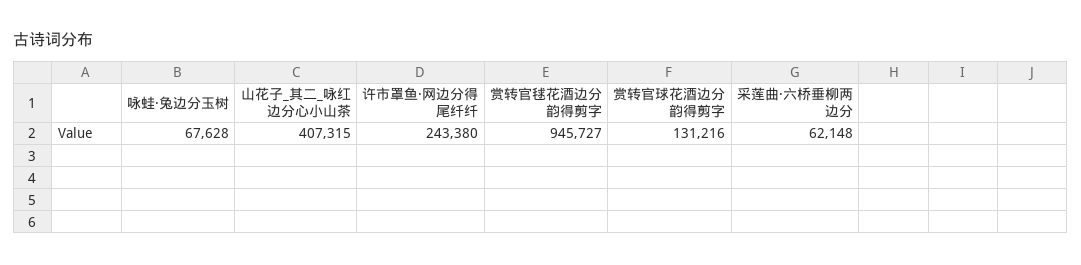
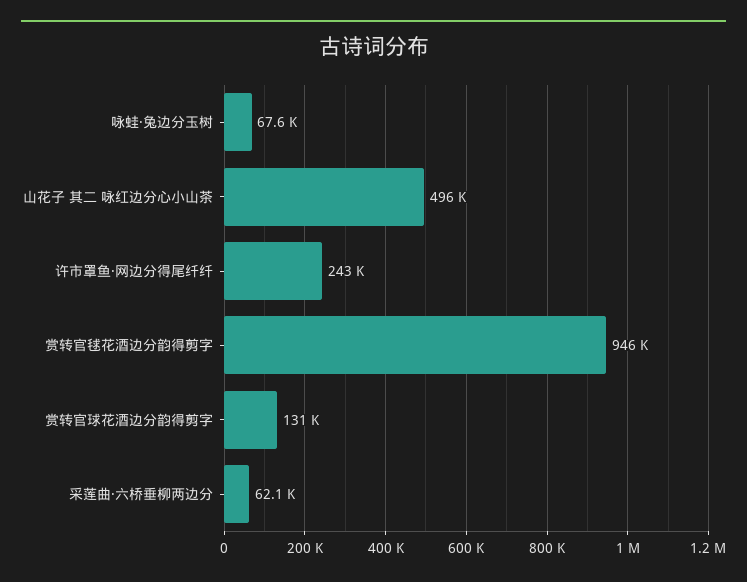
山花子_其二_咏红边分心小山茶: 407315 -> 496000

